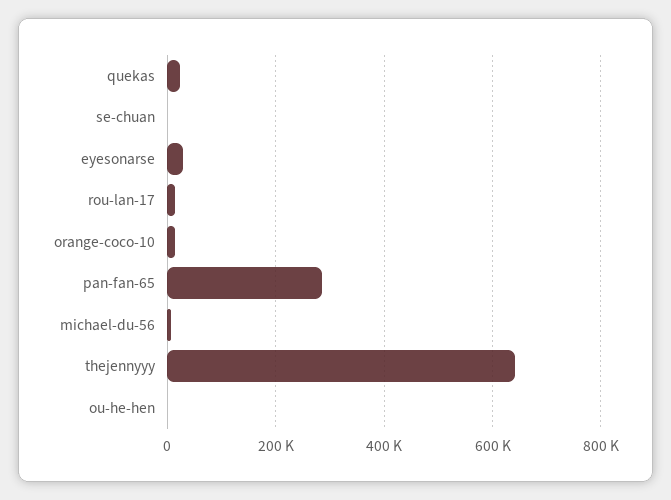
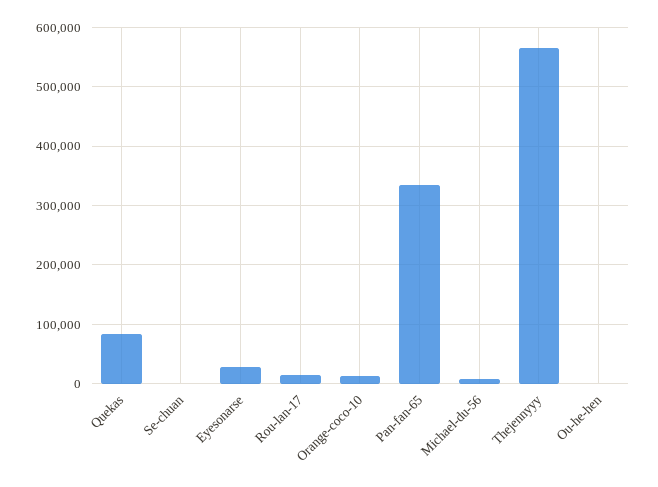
quekas: 20000 -> 80000
pan-fan-65: 280000 -> 340000
thejennyyy: 640000 -> 560000

